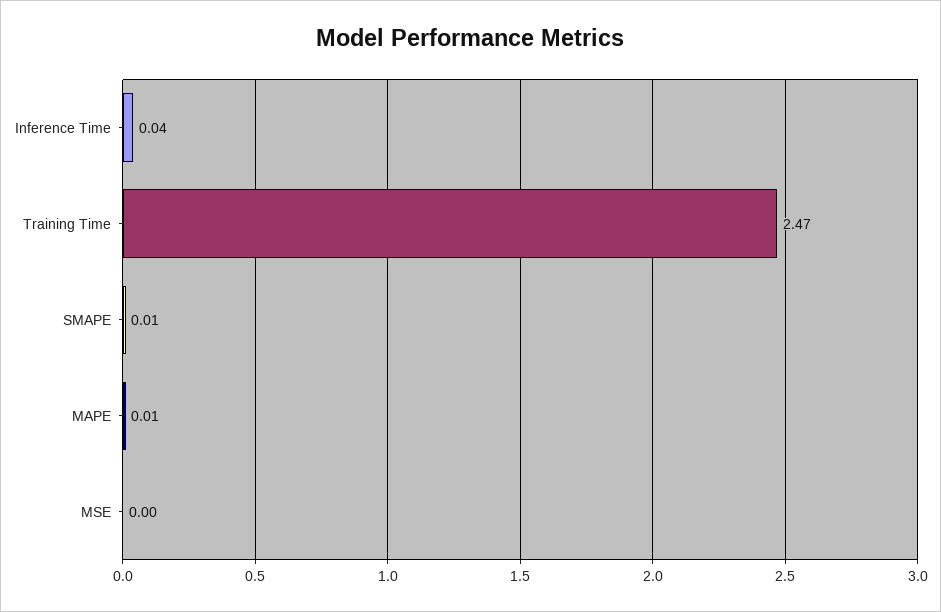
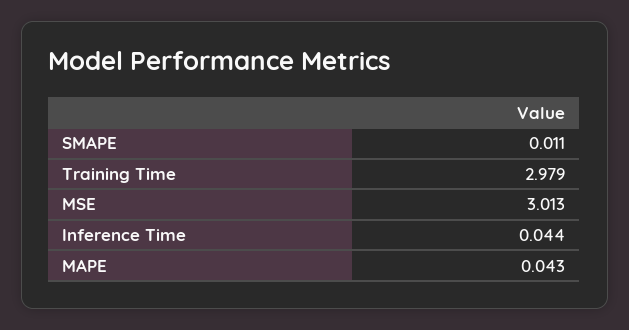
Training Time: 2.47 -> 2.979
MAPE: 0.01 -> 0.043
MSE: 0 -> 3.013

